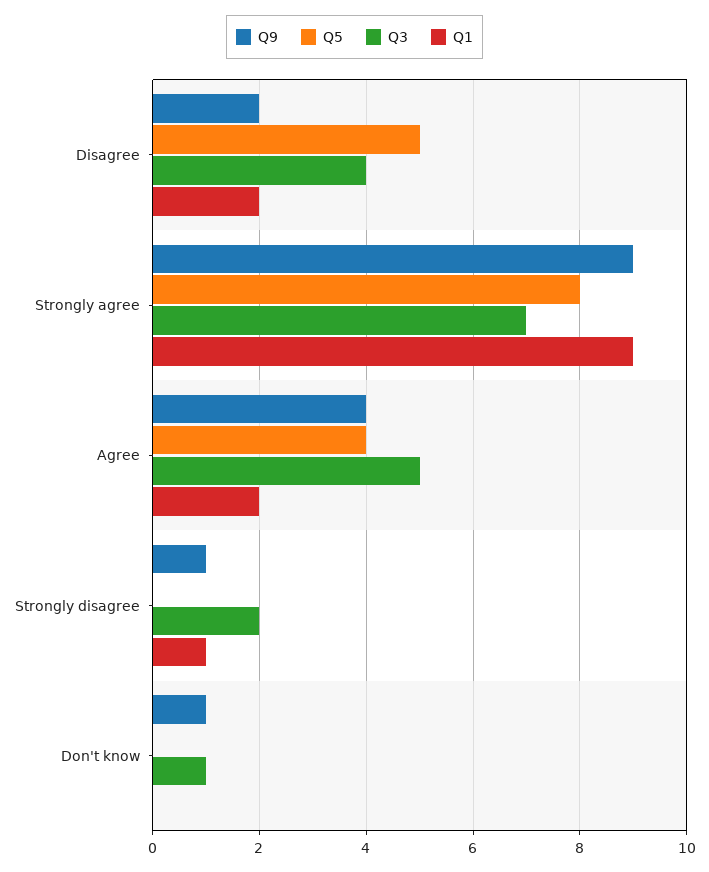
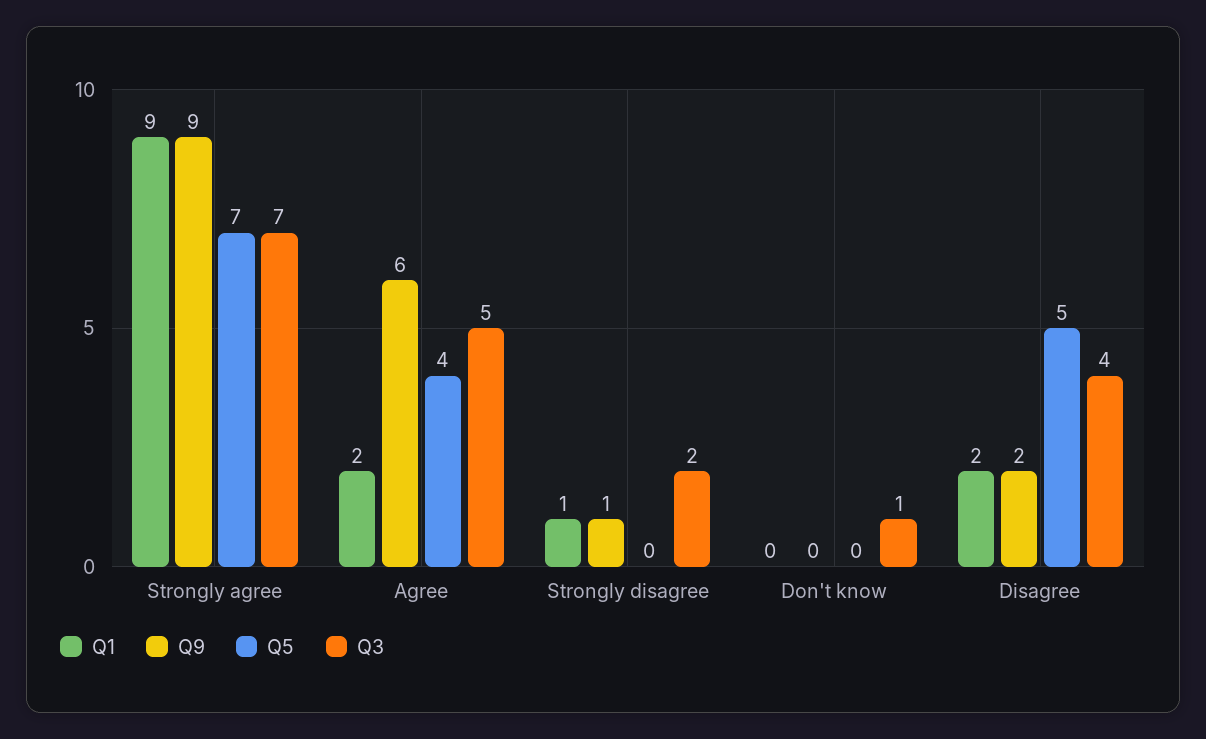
Q5, Strongly agree: 8 -> 7
Q9, Agree: 4 -> 6
Q9, Don't know: 1 -> 0

